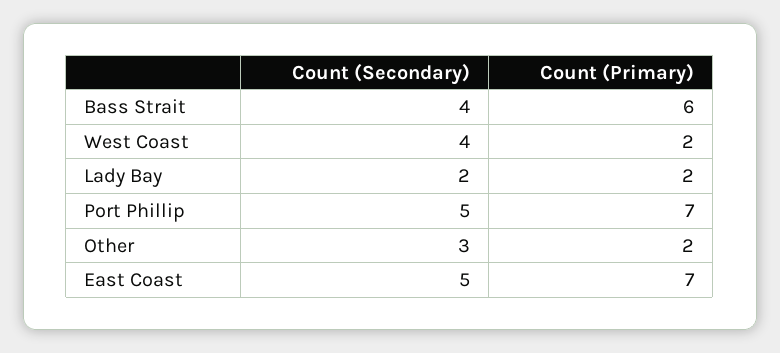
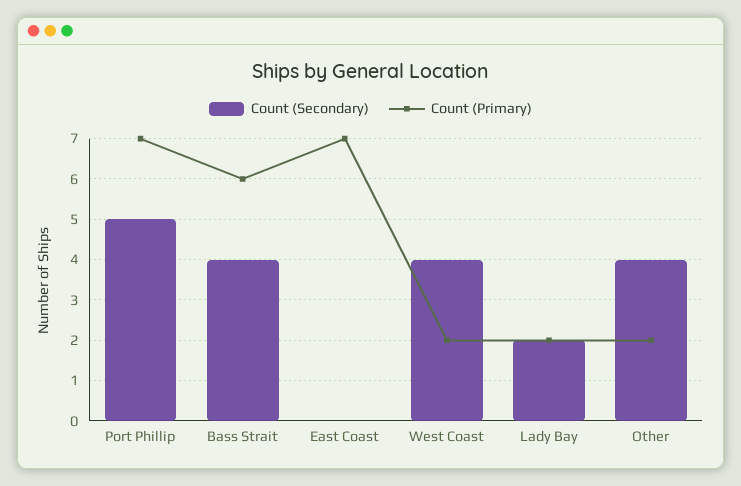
Count (Secondary), Other: 3 -> 4
Count (Secondary), East Coast: 5 -> 0

